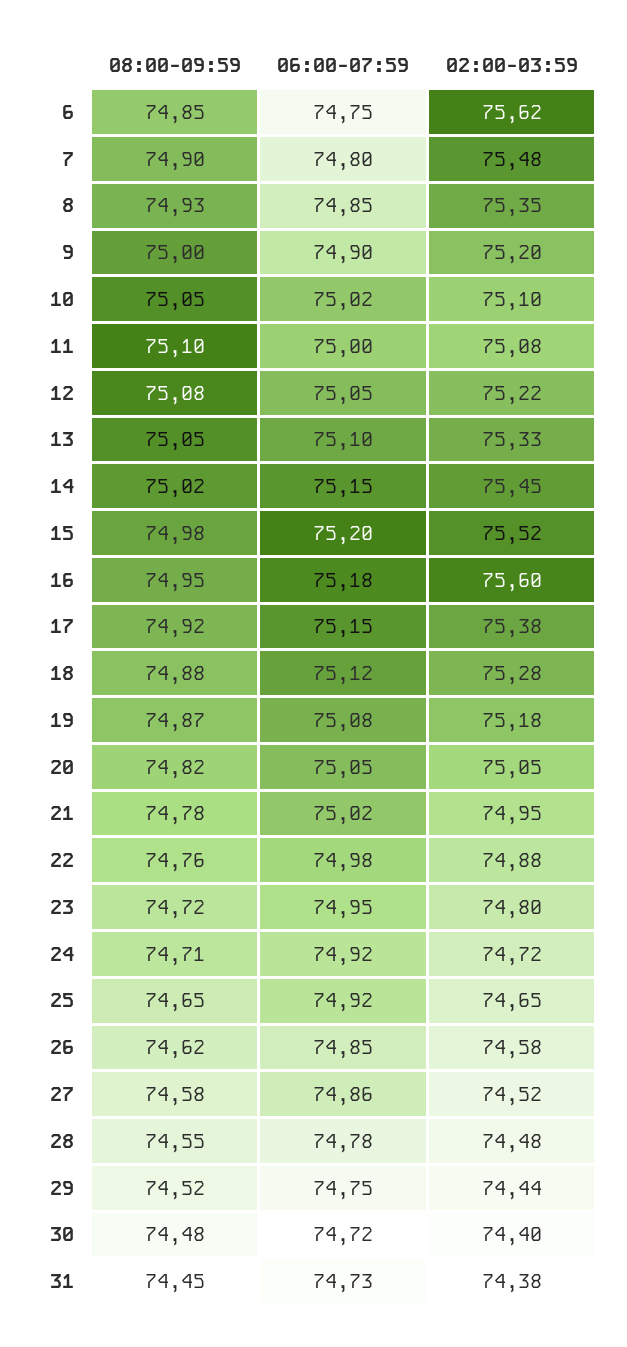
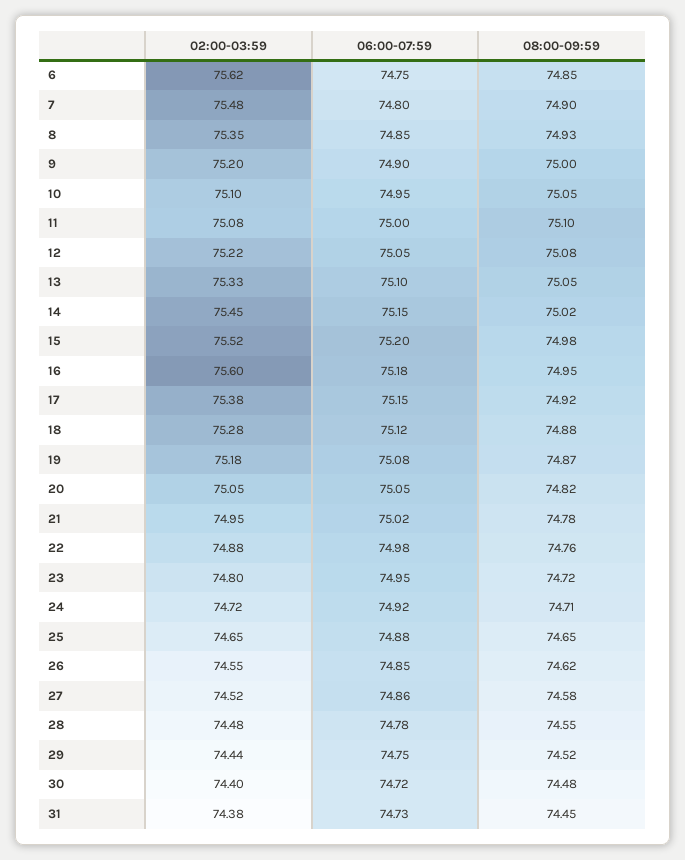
06:00-07:59, 10: 75.02 -> 74.95
06:00-07:59, 25: 74.92 -> 74.88
02:00-03:59, 26: 74.58 -> 74.55

